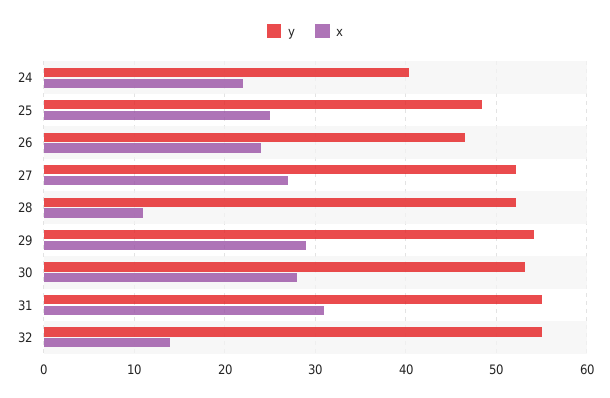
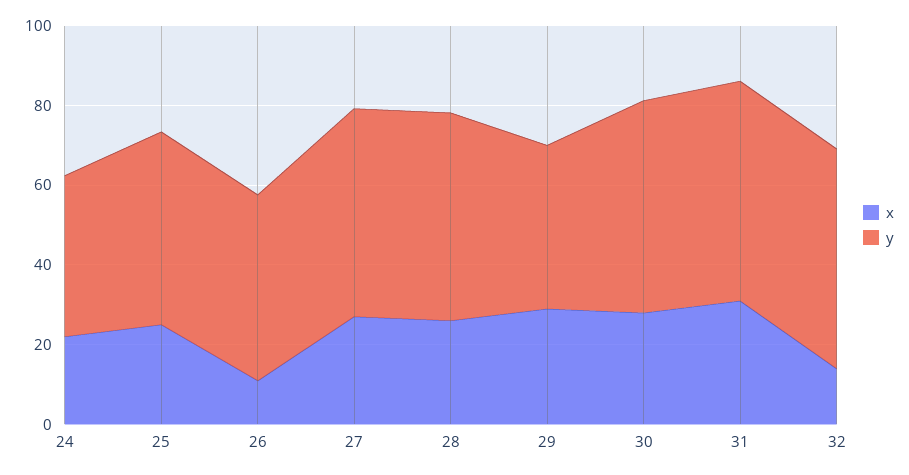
x, 26: 24 -> 10
x, 28: 11 -> 25
y, 29: 54 -> 40

